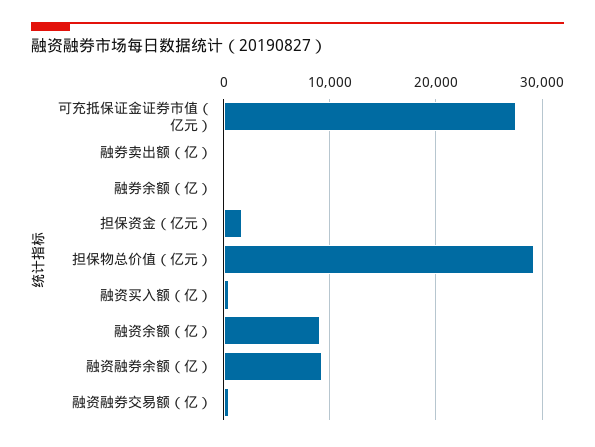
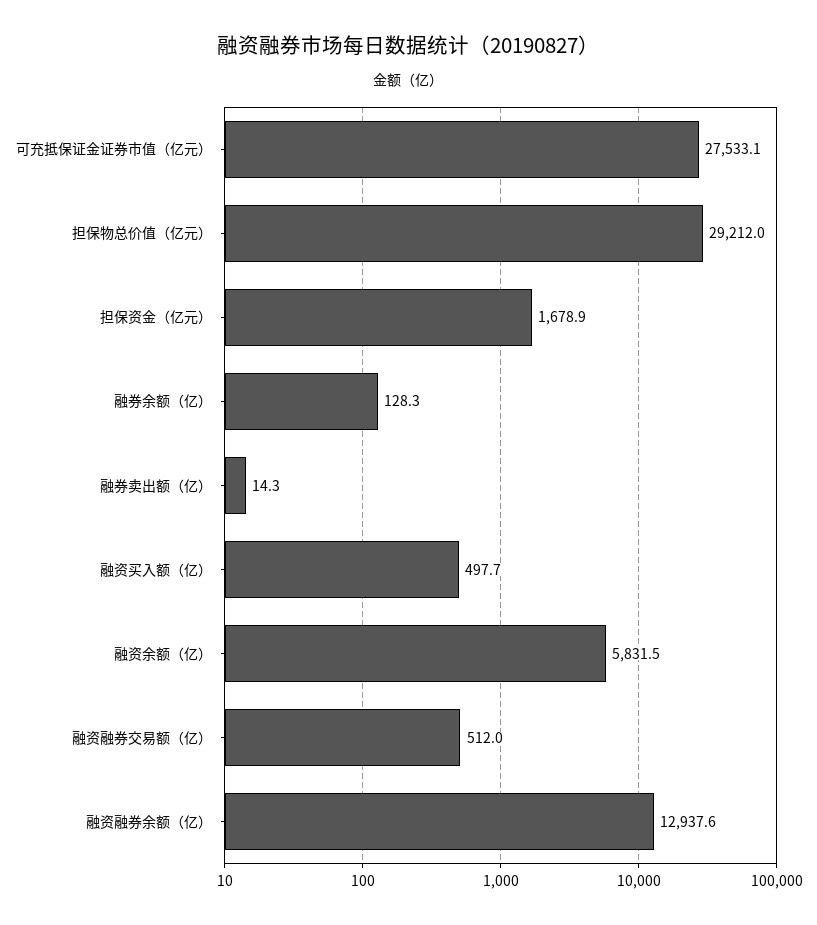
融资余额（亿）: 9000 -> 5831.5
融资融券余额（亿）: 9000 -> 12937.6

